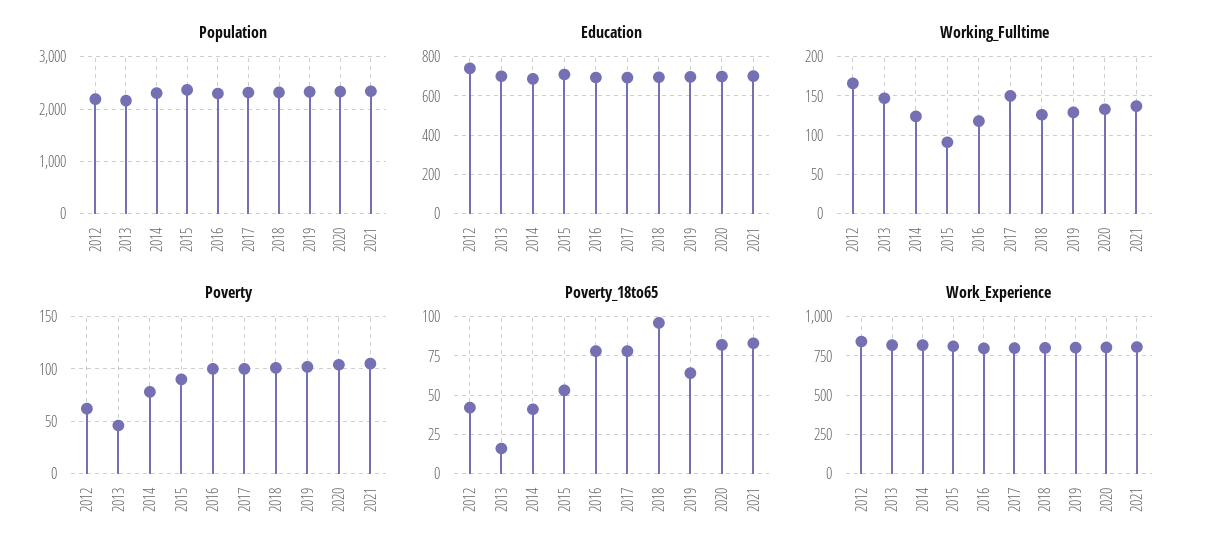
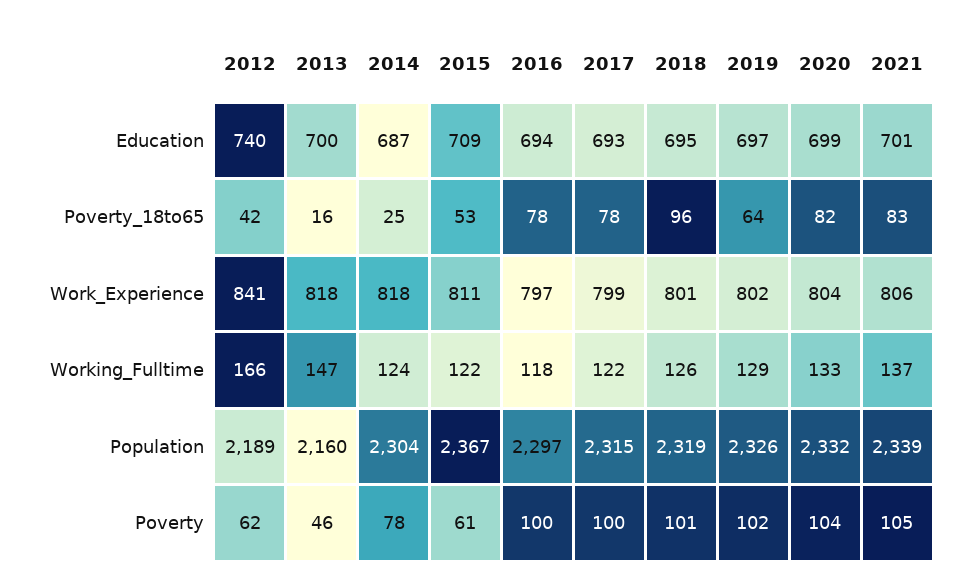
Working_Fulltime, 2015: 90 -> 122
Working_Fulltime, 2017: 150 -> 122
Poverty, 2015: 90 -> 61
Poverty_18to65, 2014: 40 -> 25

